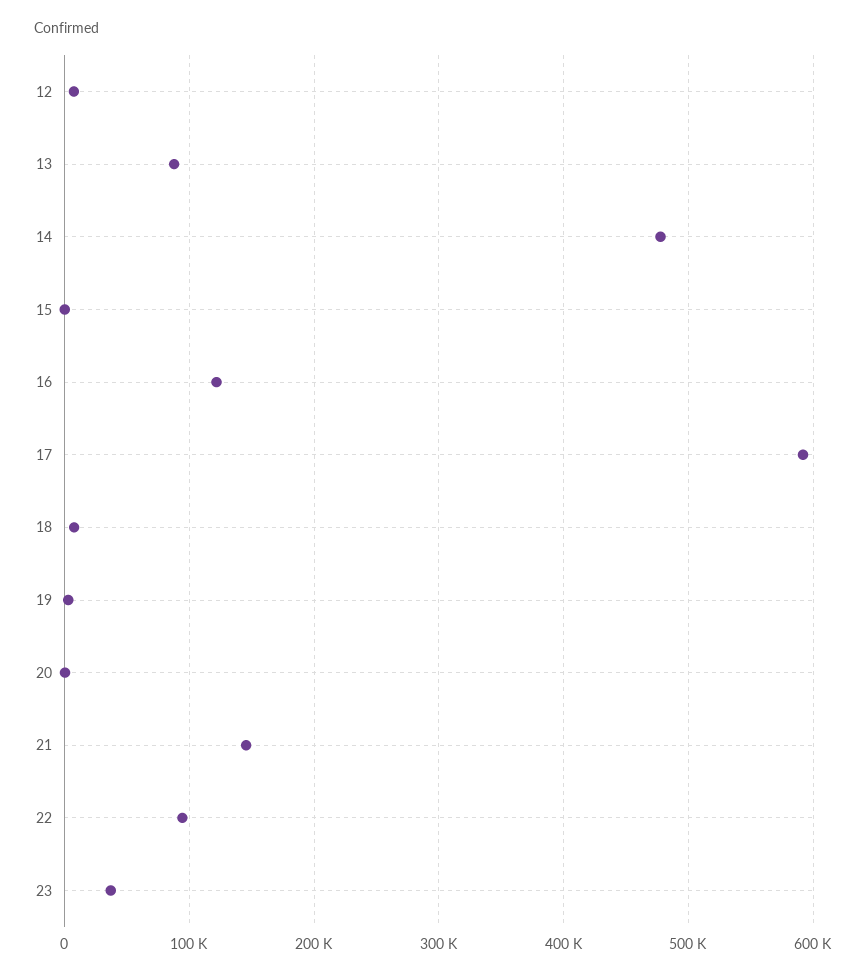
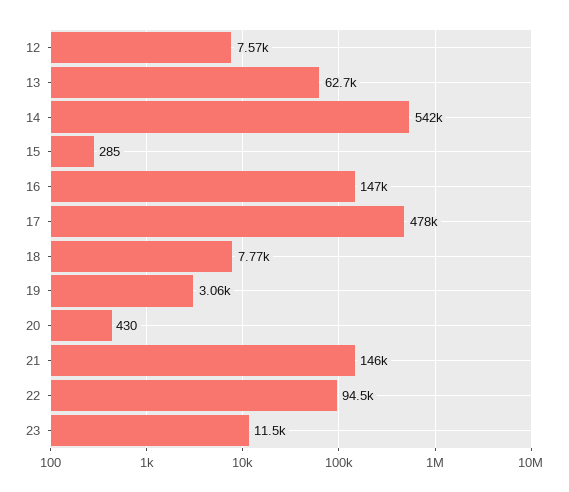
13: 90000 -> 62700
14: 480000 -> 542000
16: 120000 -> 147000
17: 590000 -> 478000
23: 40000 -> 11500

